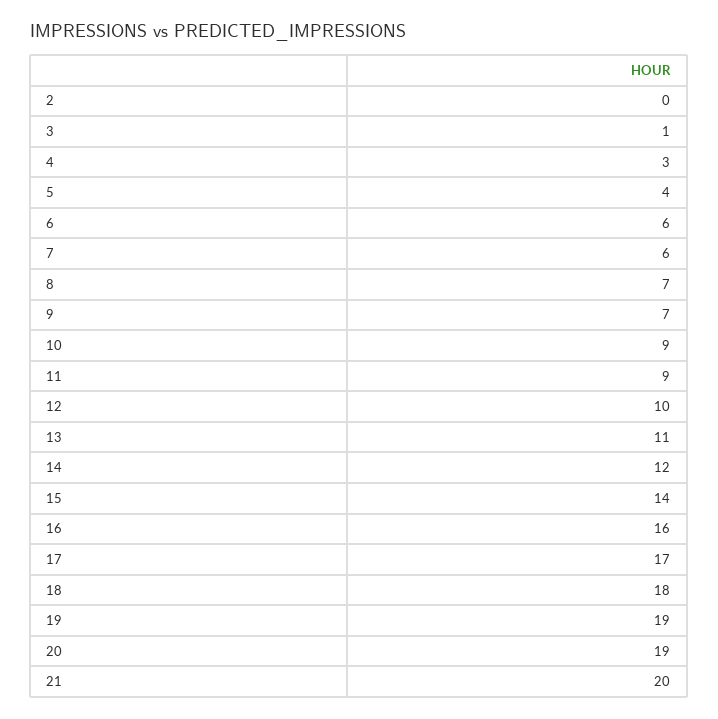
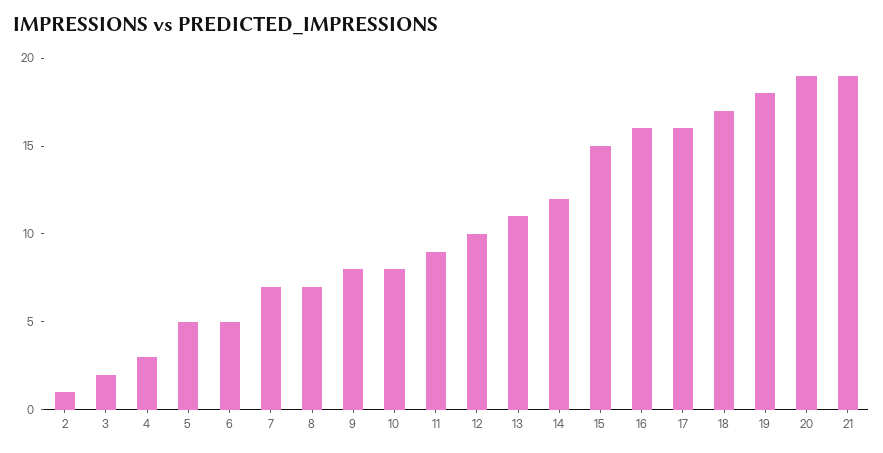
2: 0 -> 1
3: 1 -> 2
5: 4 -> 5
6: 6 -> 5
7: 6 -> 7
9: 7 -> 8
10: 9 -> 8
15: 14 -> 15
17: 17 -> 16
18: 18 -> 17
19: 19 -> 18
21: 20 -> 19

